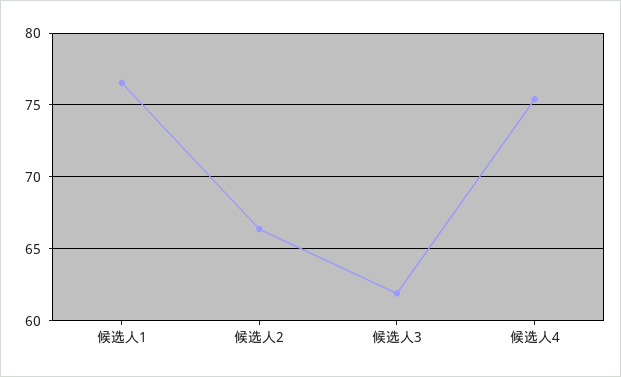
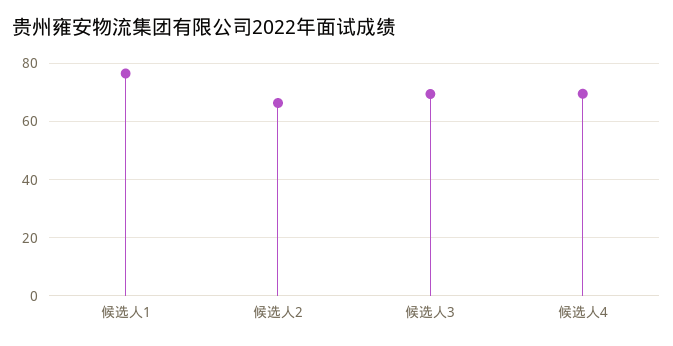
候选人3: 62 -> 70
候选人4: 75.5 -> 70

